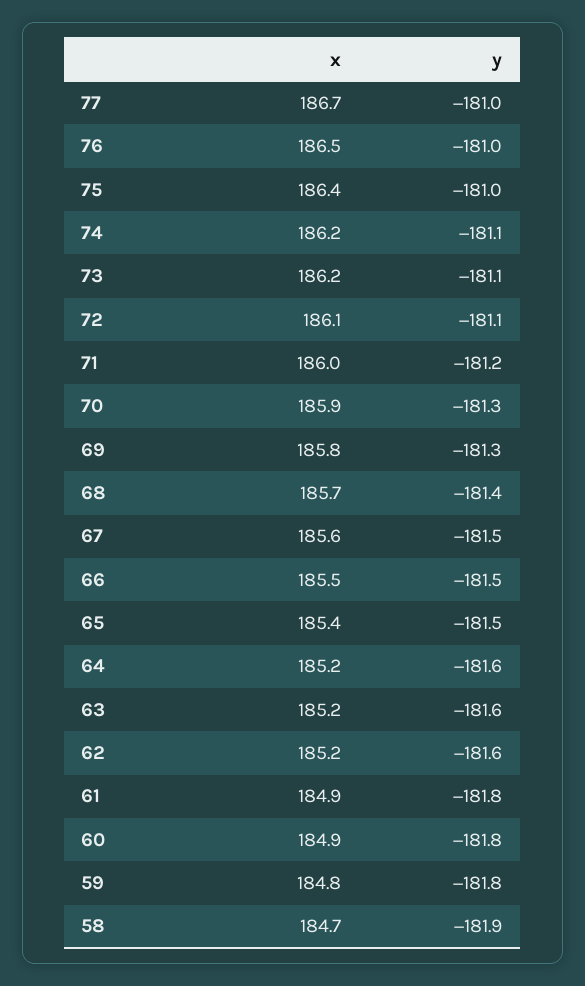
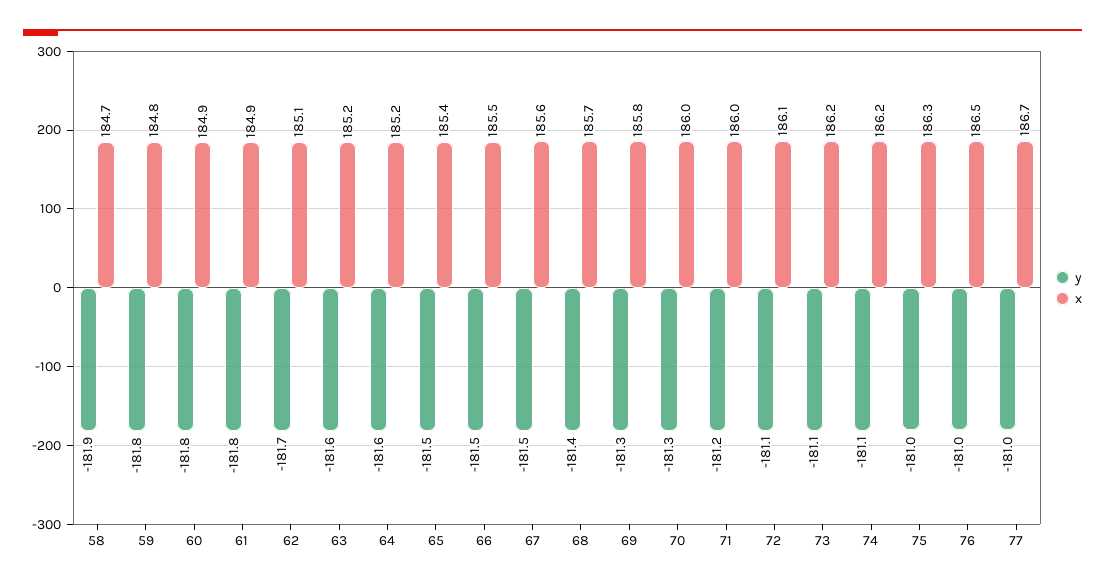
x, 75: 186.4 -> 186.3
x, 70: 185.9 -> 186
x, 62: 185.2 -> 185.1
y, 62: -181.6 -> -181.7

